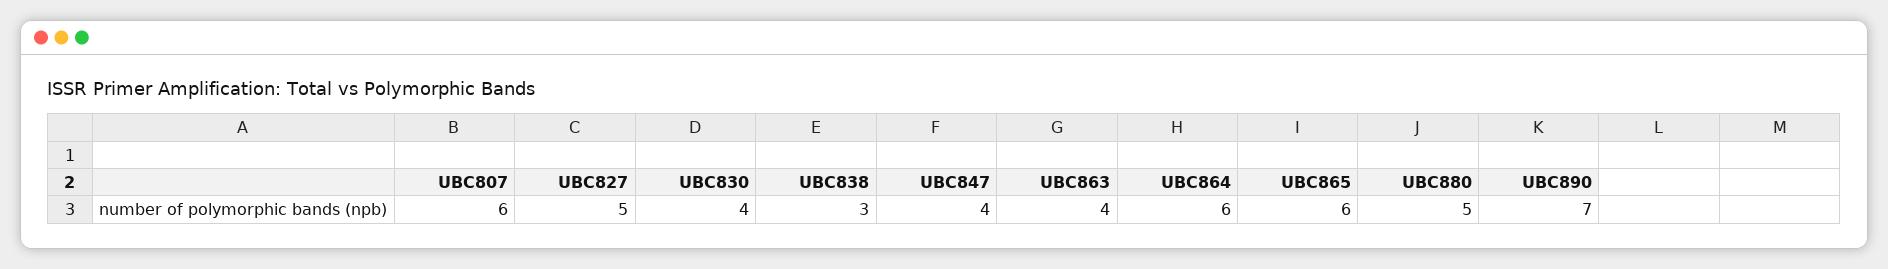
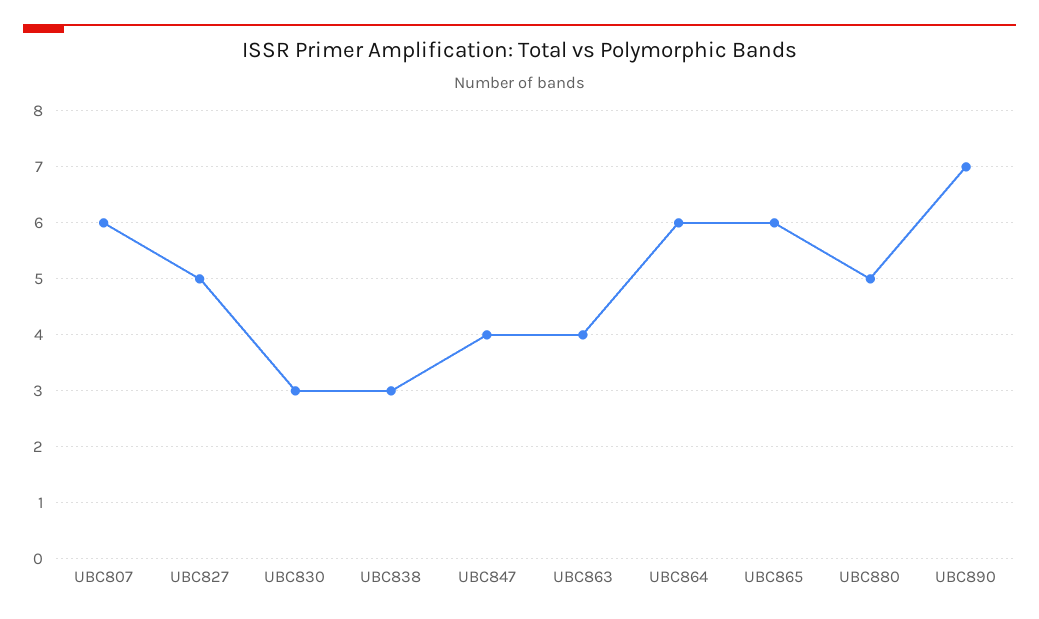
UBC830: 4 -> 3

